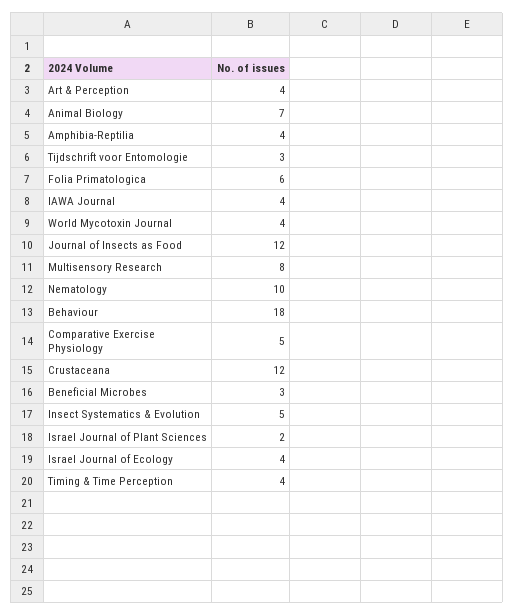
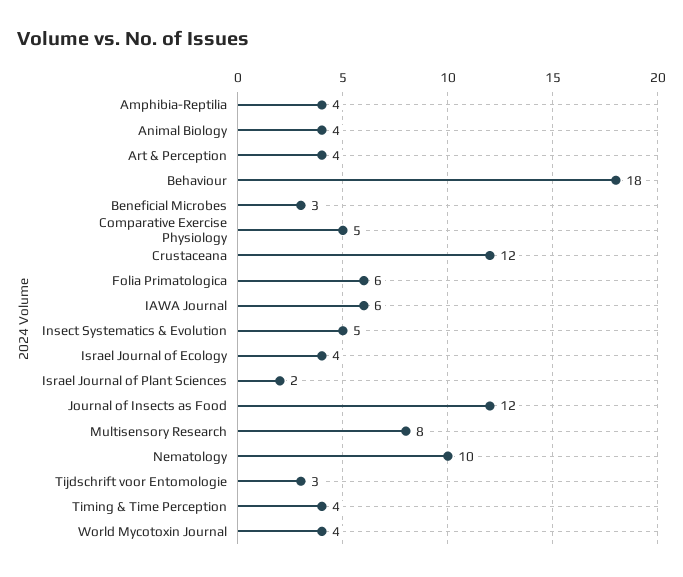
Animal Biology: 7 -> 4
IAWA Journal: 4 -> 6

